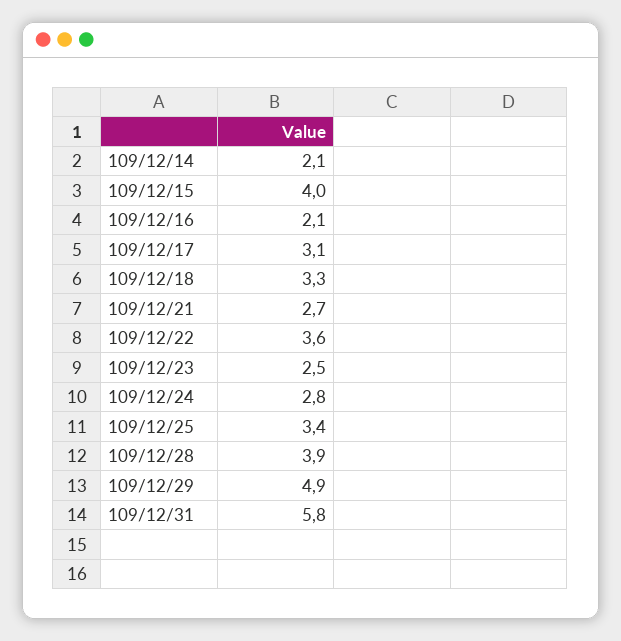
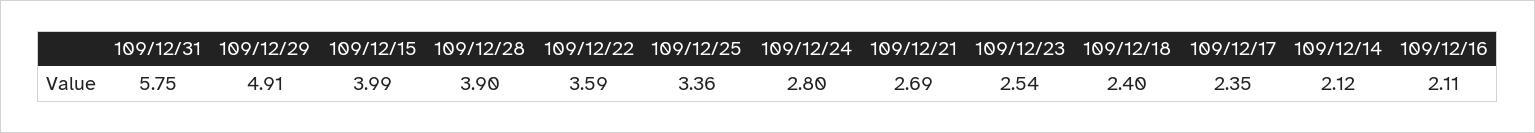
109/12/17: 3.1 -> 2.35
109/12/18: 3.3 -> 2.4

